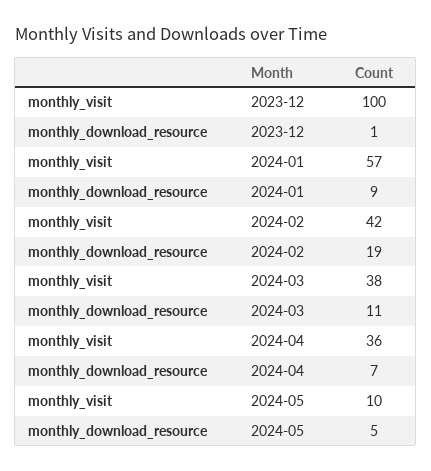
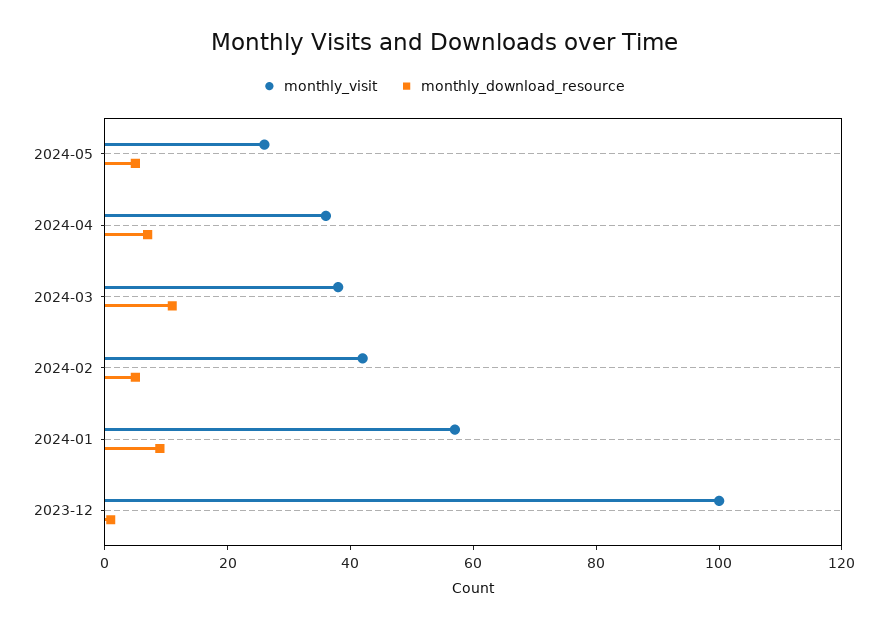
monthly_download_resource, 2024-02: 19 -> 5
monthly_visit, 2024-05: 10 -> 25

